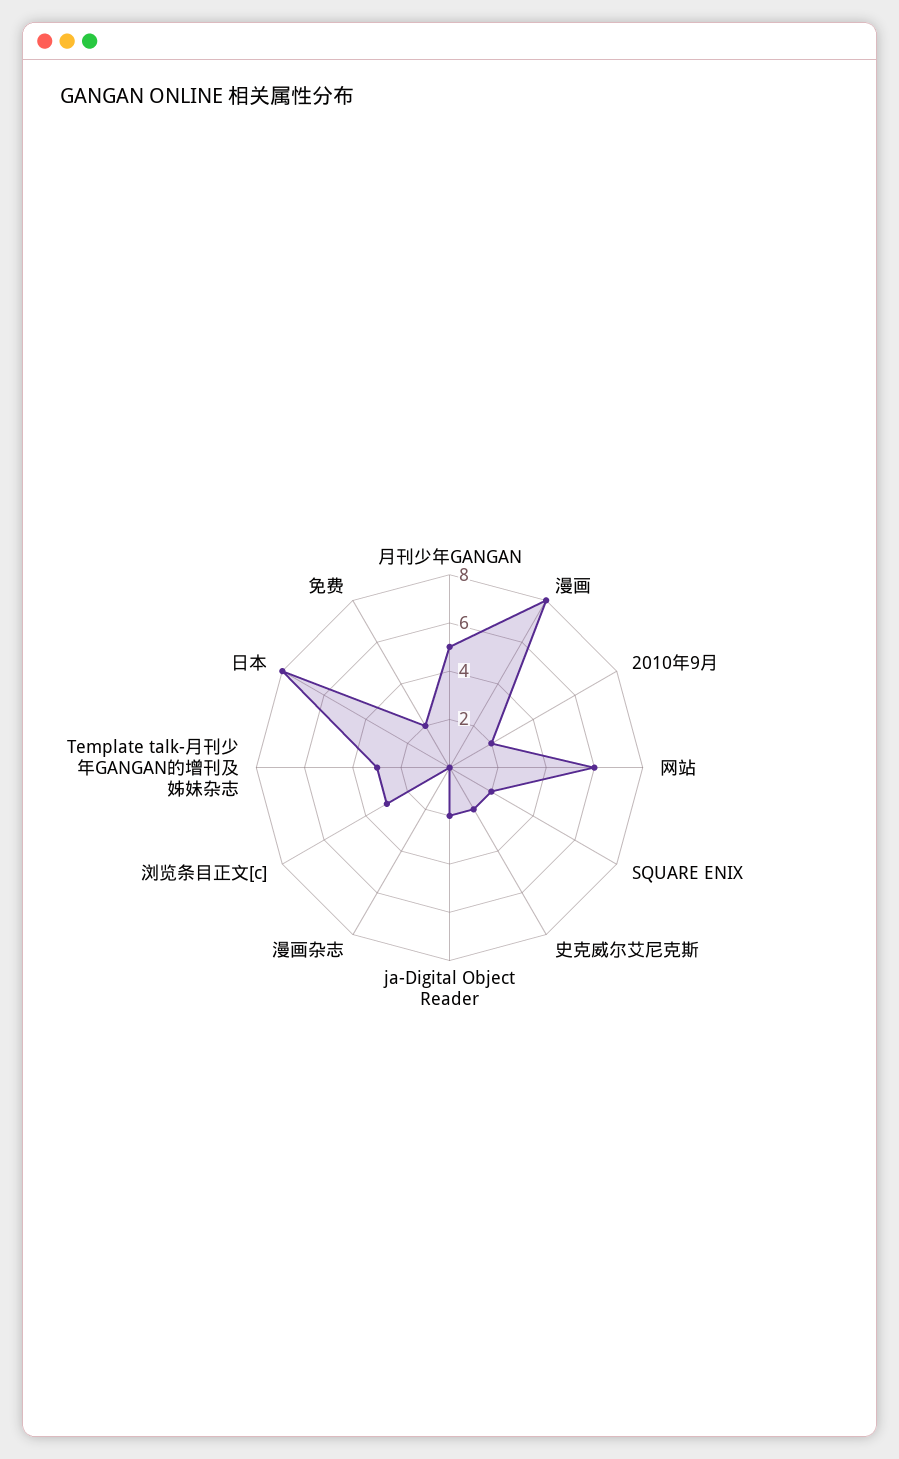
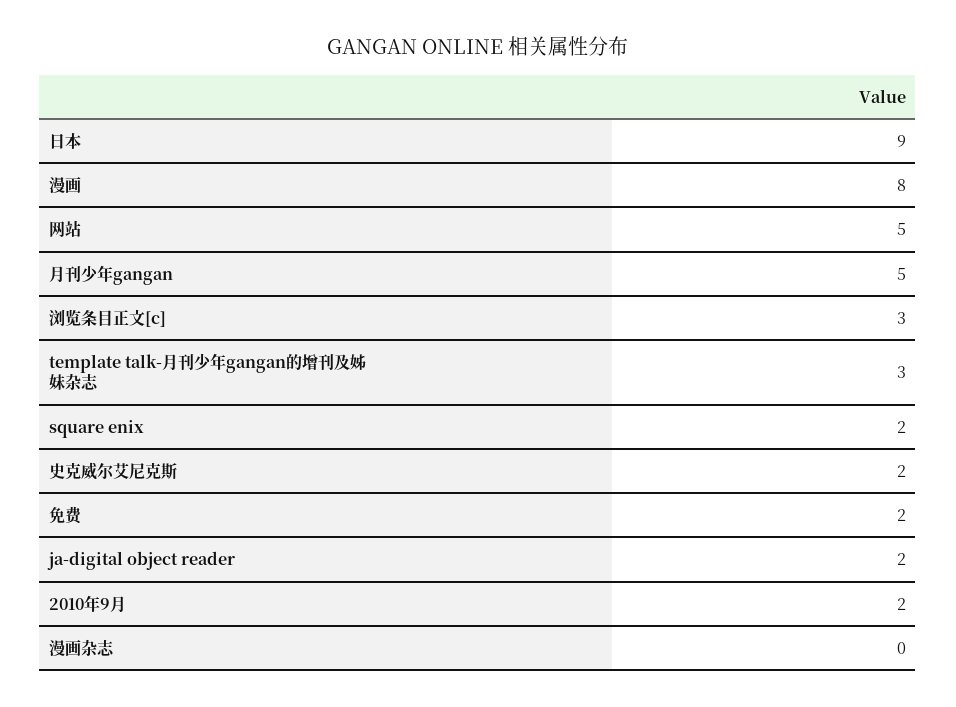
网站: 6 -> 5
日本: 8 -> 9

